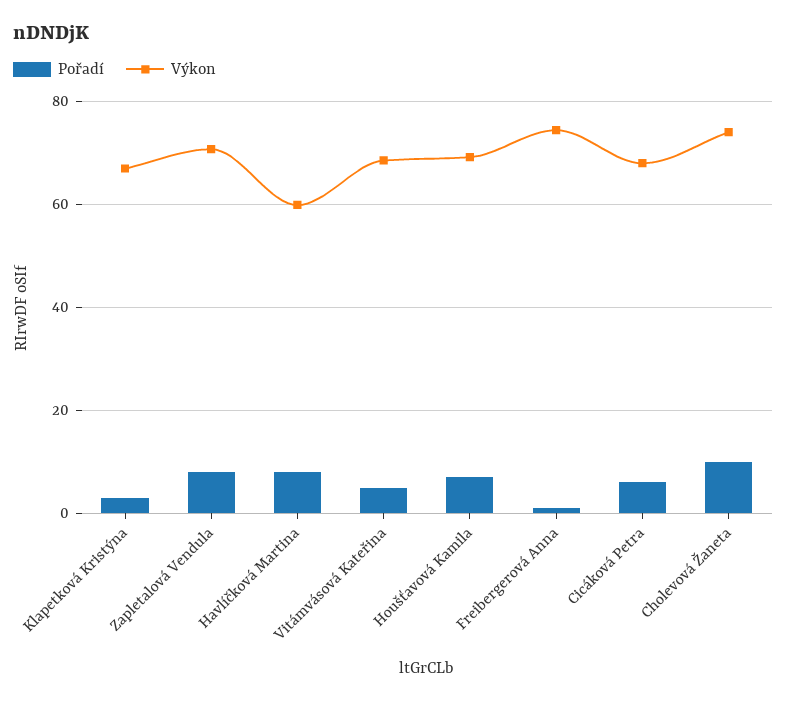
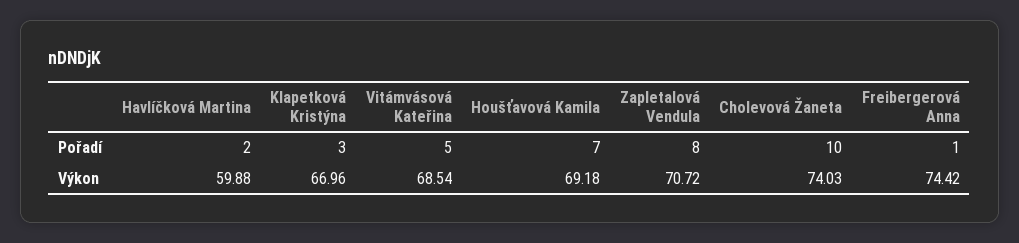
Pořadí, Havlíčková Martina: 8 -> 2
Pořadí, Cicáková Petra: 6 -> none
Výkon, Cicáková Petra: 68 -> none

